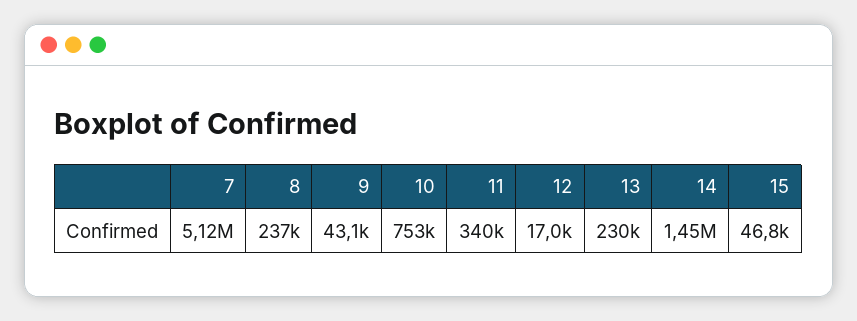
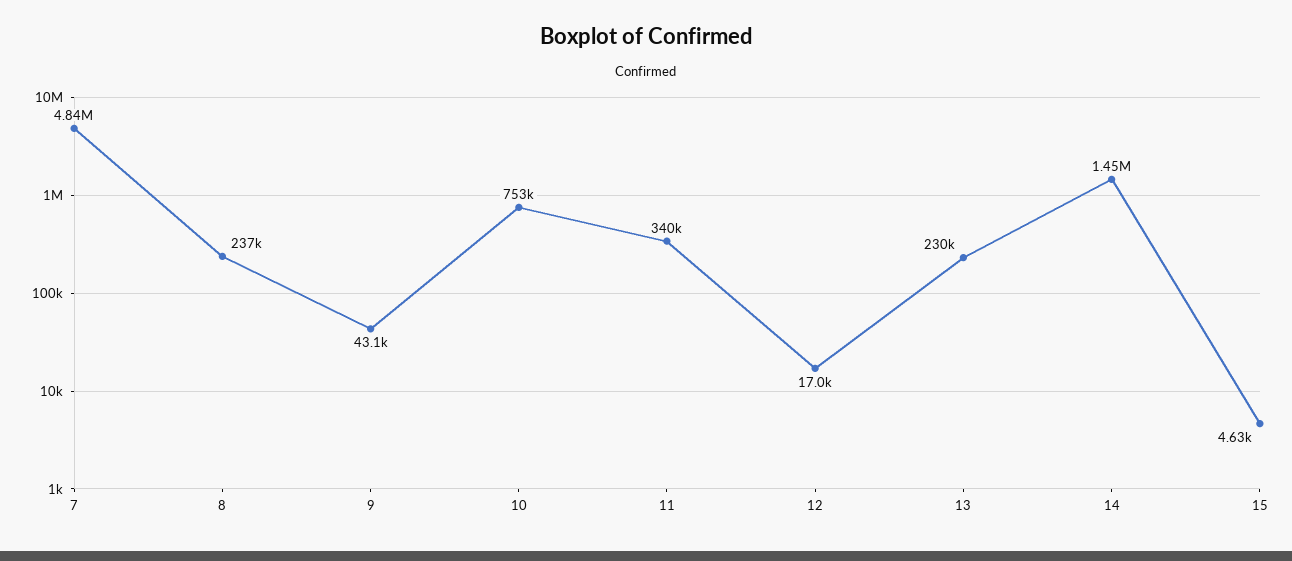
7: 5120000 -> 4840000
15: 46800 -> 4630

